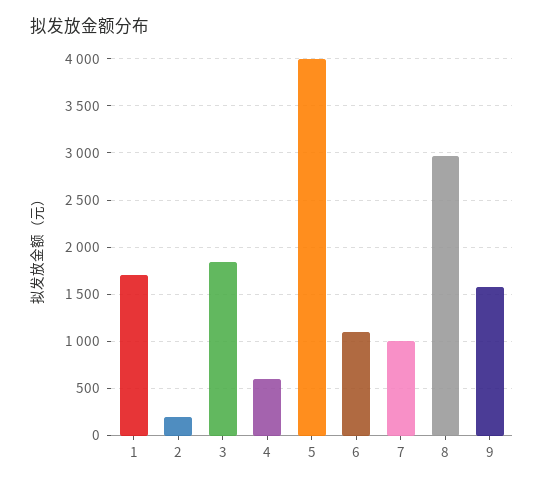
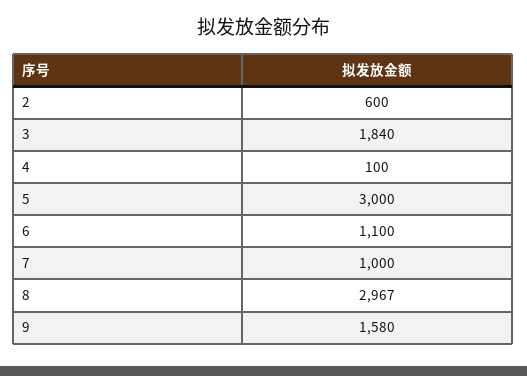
1: 1700 -> none
2: 200 -> 600
4: 600 -> 100
5: 4000 -> 3000

